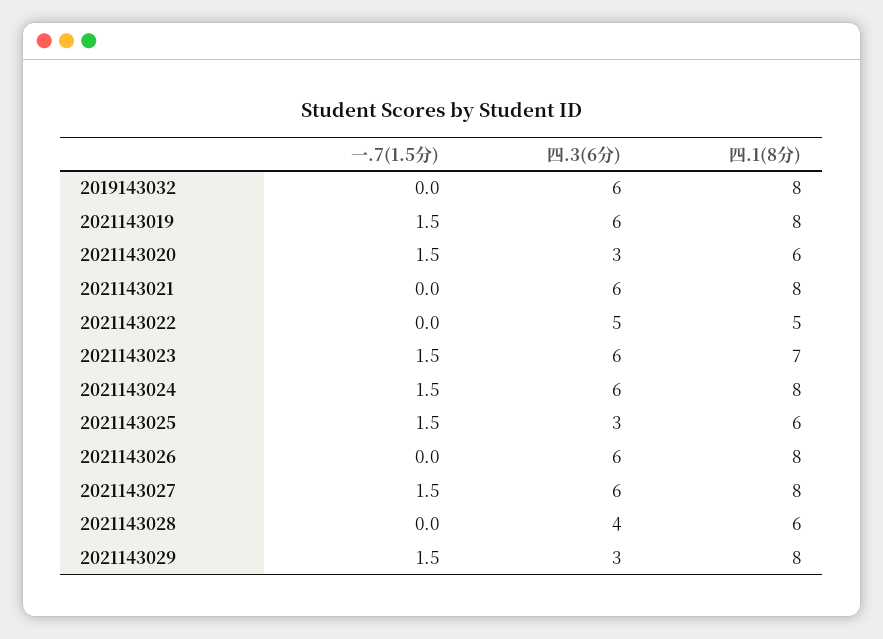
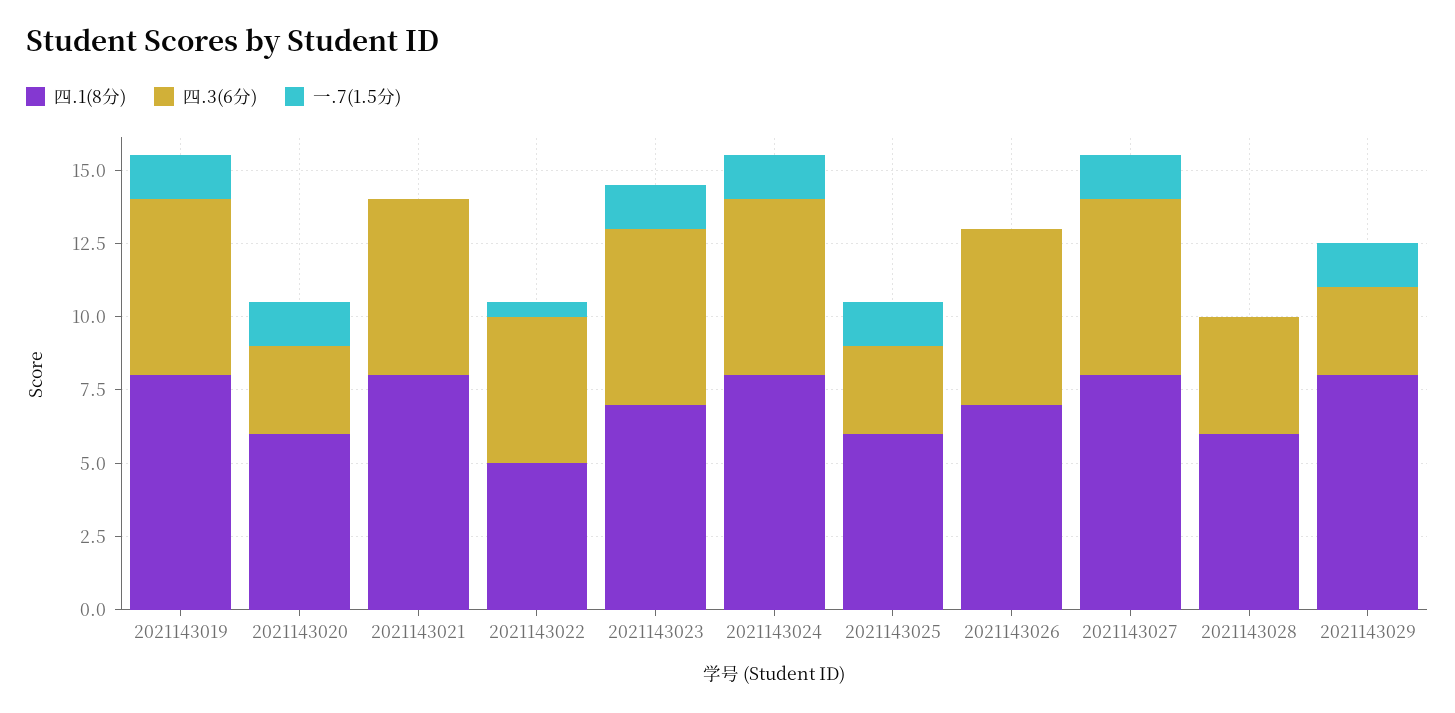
一.7(1.5分), 2019143032: 0 -> none
四.3(6分), 2019143032: 6 -> none
四.1(8分), 2019143032: 8 -> none
一.7(1.5分), 2021143022: 0 -> 0.5
四.1(8分), 2021143026: 8 -> 7

